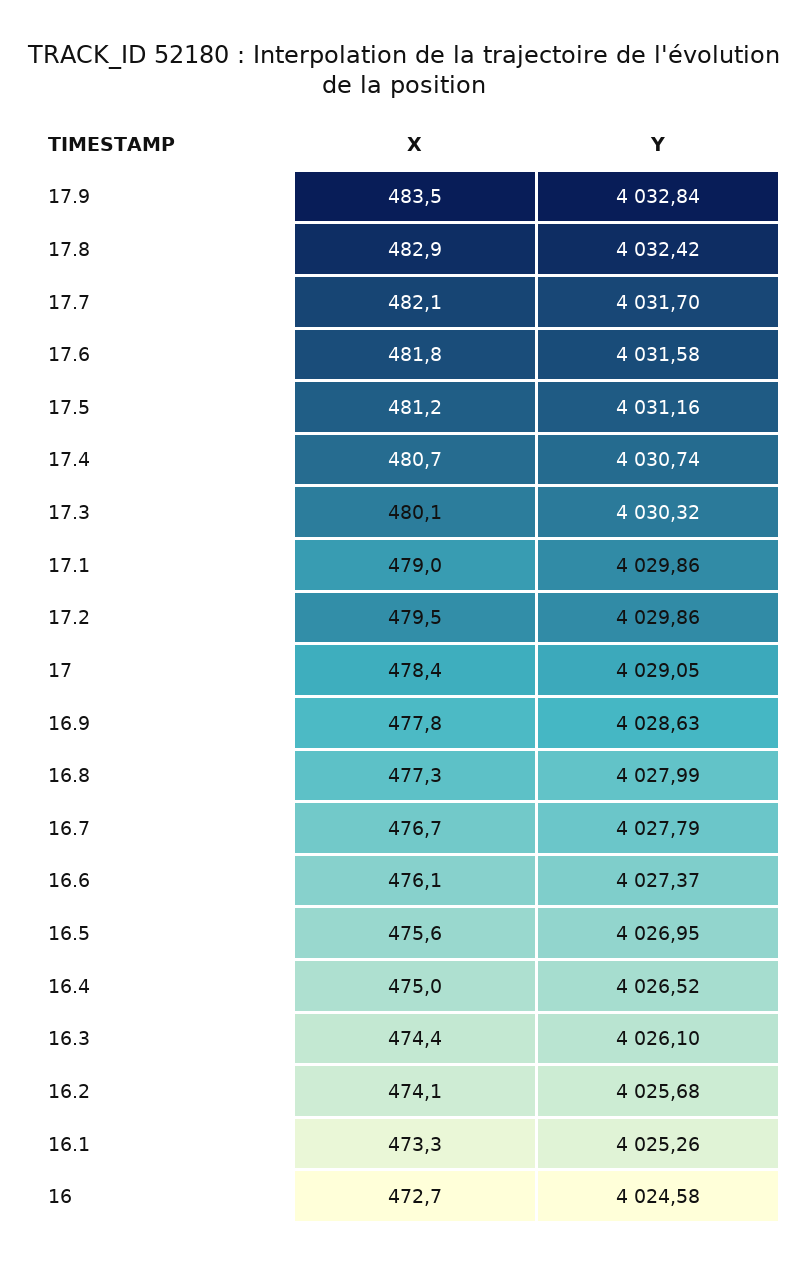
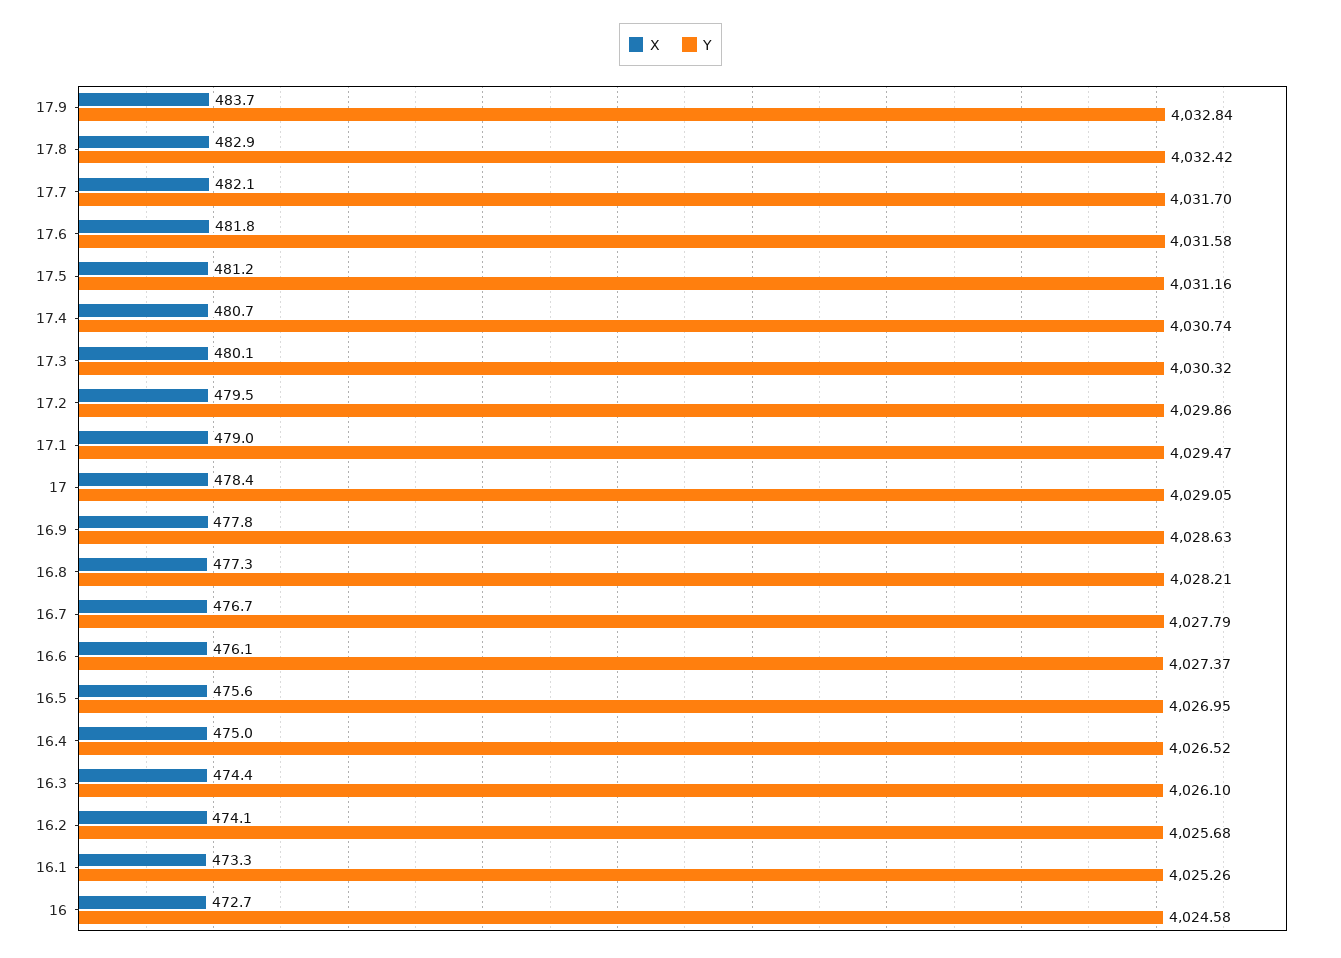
X, 17.9: 483.5 -> 483.7
Y, 17.1: 4029.86 -> 4029.47
Y, 16.8: 4027.99 -> 4028.21

